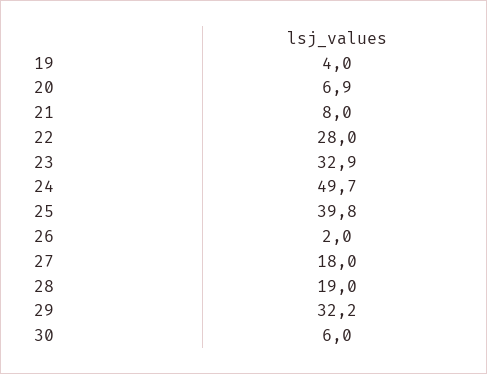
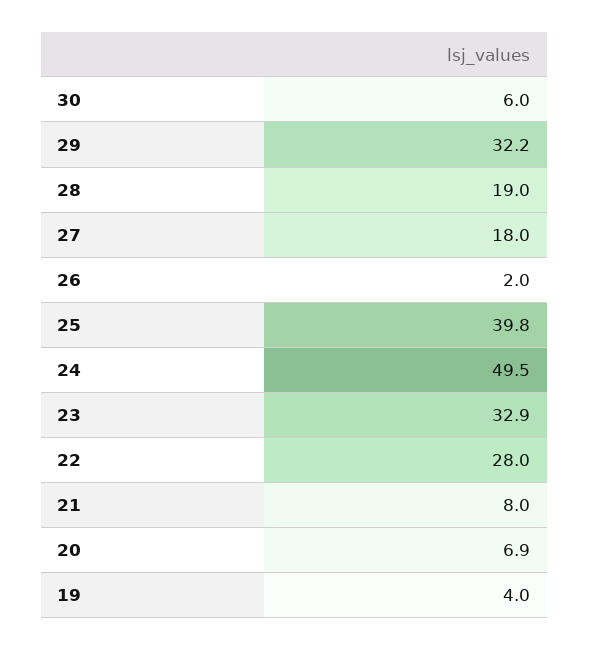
24: 49.7 -> 49.5

